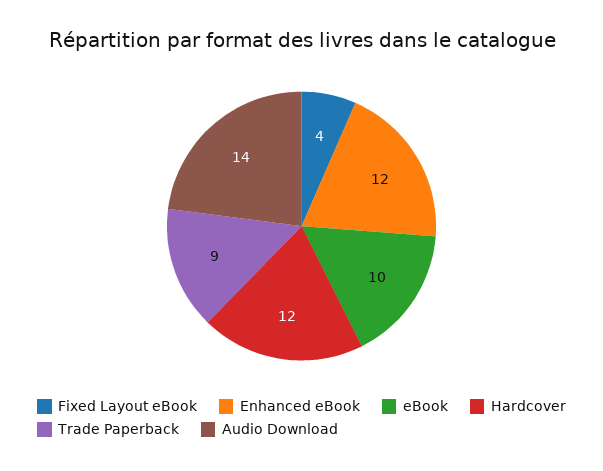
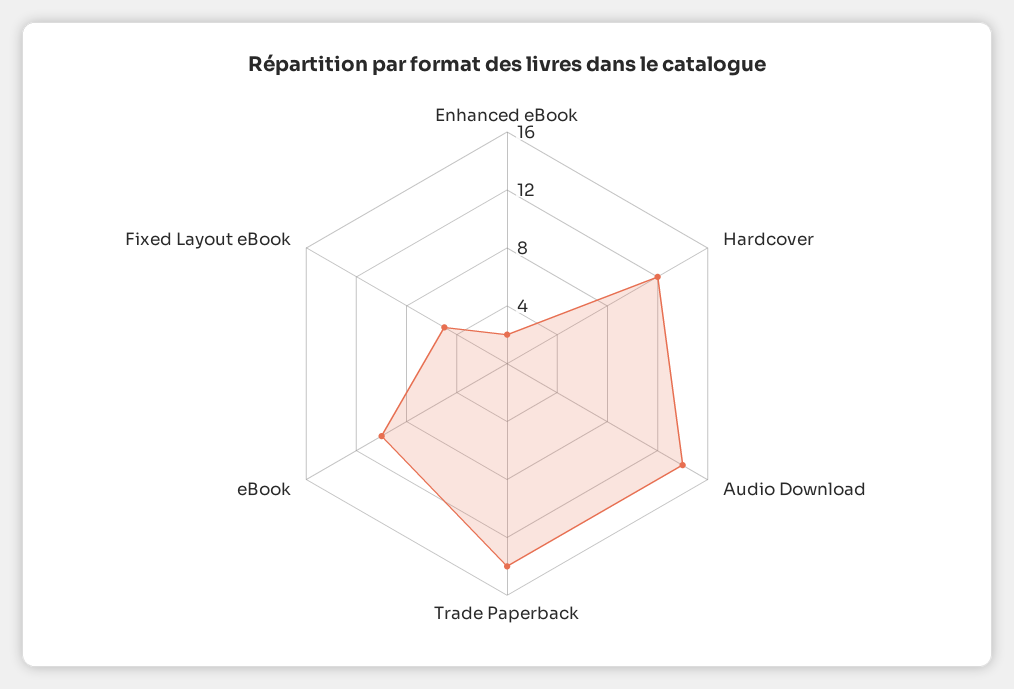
Fixed Layout eBook: 4 -> 5
Enhanced eBook: 12 -> 2
Trade Paperback: 9 -> 14

